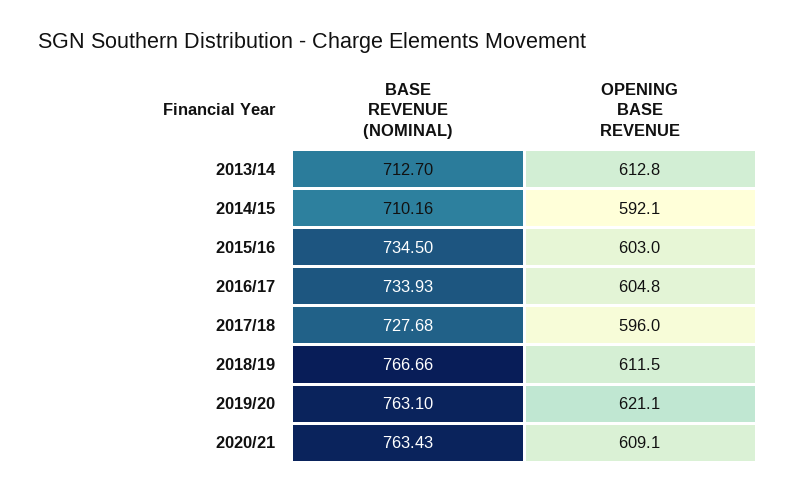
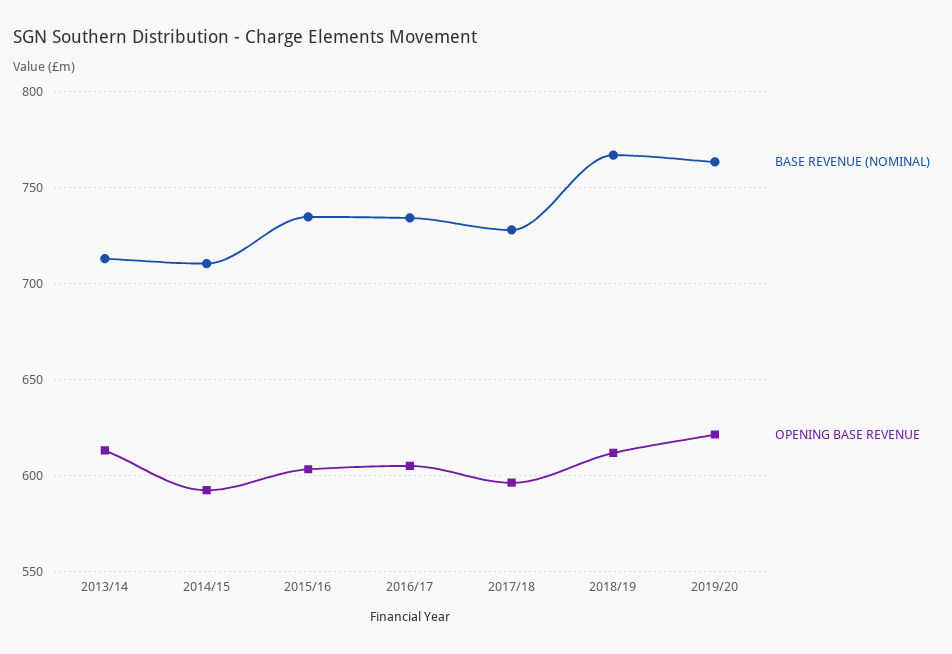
BASE REVENUE (NOMINAL), 2020/21: 763.43 -> none
OPENING BASE REVENUE, 2020/21: 609.1 -> none

